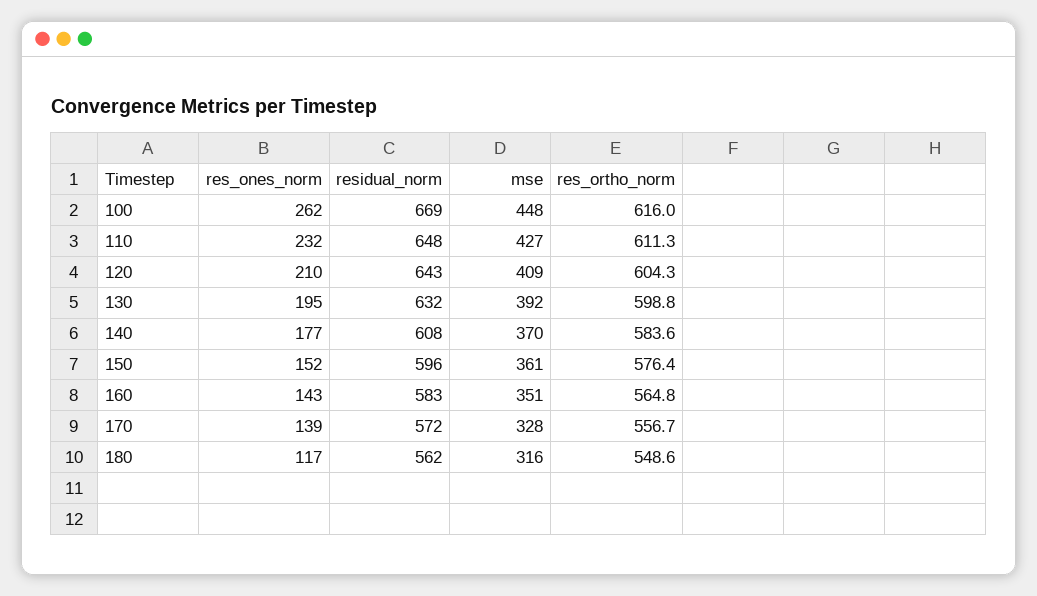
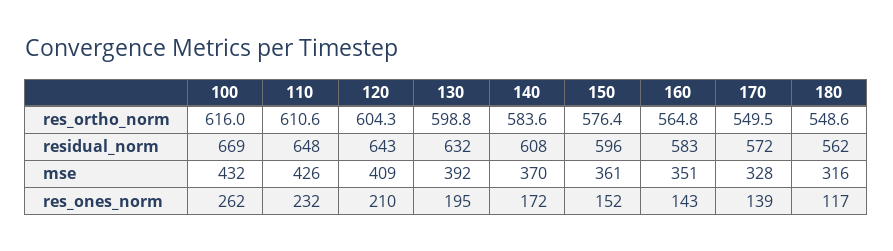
mse, 100: 448 -> 432
mse, 110: 427 -> 426
res_ortho_norm, 110: 611.3 -> 610.6
res_ones_norm, 140: 177 -> 172
res_ortho_norm, 170: 556.7 -> 549.5

